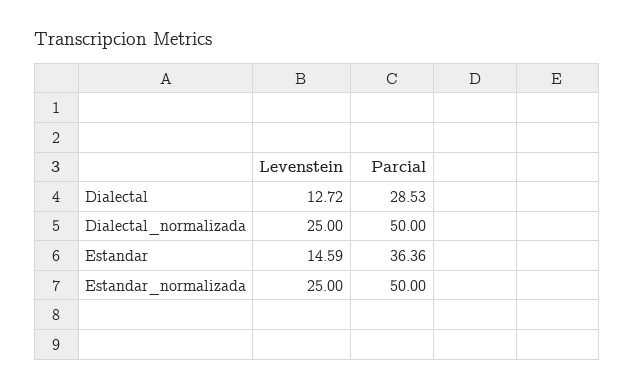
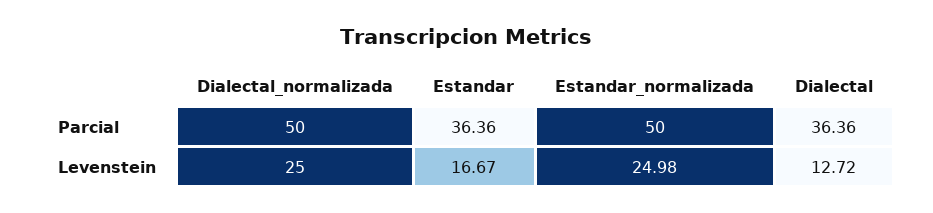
Parcial, Dialectal: 28.53 -> 36.36
Levenstein, Estandar: 14.59 -> 16.67
Levenstein, Estandar_normalizada: 25 -> 24.98

